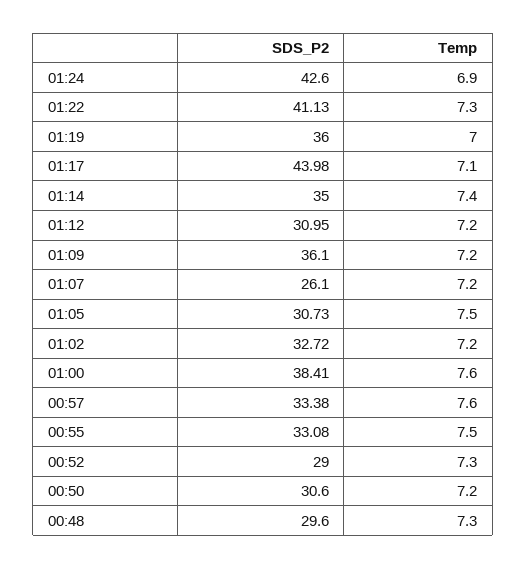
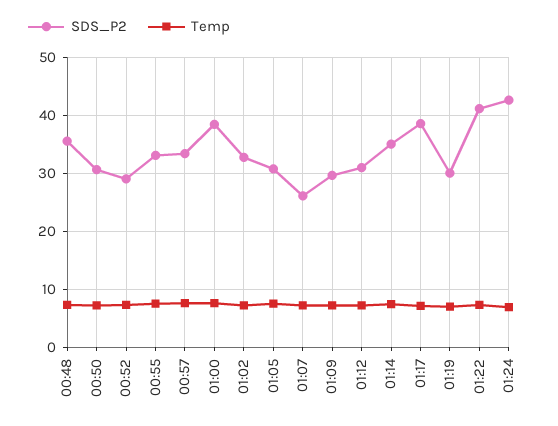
SDS_P2, 01:19: 36 -> 30
SDS_P2, 01:17: 43.98 -> 38
SDS_P2, 01:09: 36.1 -> 30
SDS_P2, 00:48: 29.6 -> 36

